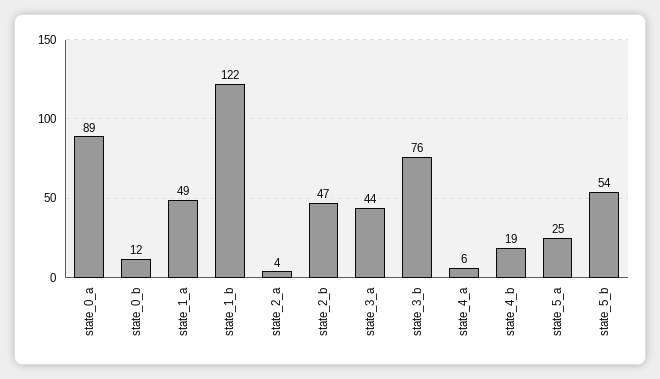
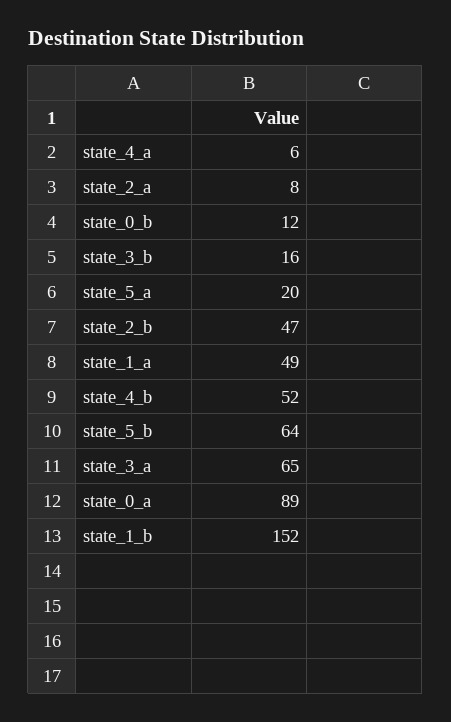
state_1_b: 122 -> 152
state_2_a: 4 -> 8
state_3_a: 44 -> 65
state_3_b: 76 -> 16
state_4_b: 19 -> 52
state_5_a: 25 -> 20
state_5_b: 54 -> 64

